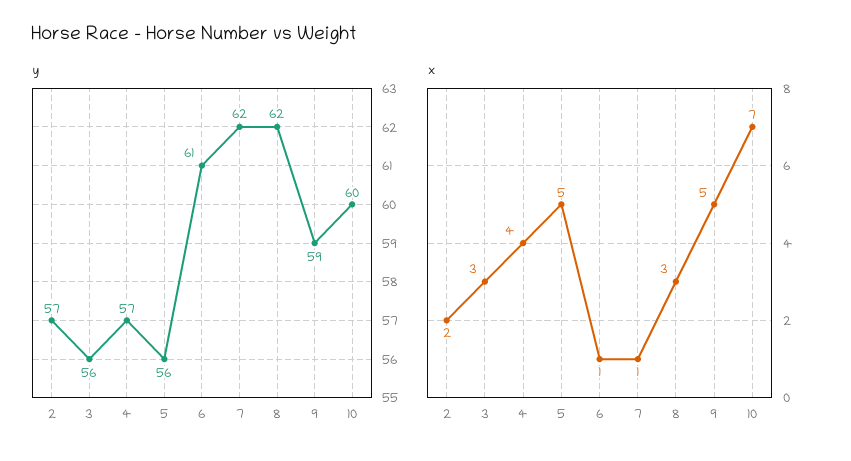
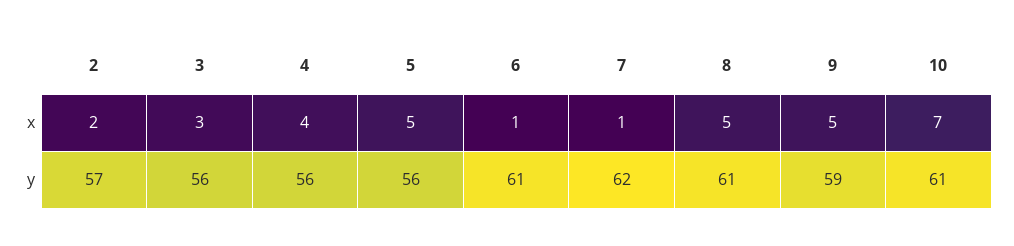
y, 4: 57 -> 56
y, 8: 62 -> 61
y, 10: 60 -> 61
x, 8: 3 -> 5

